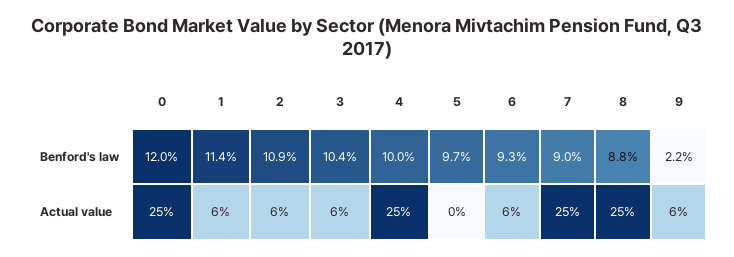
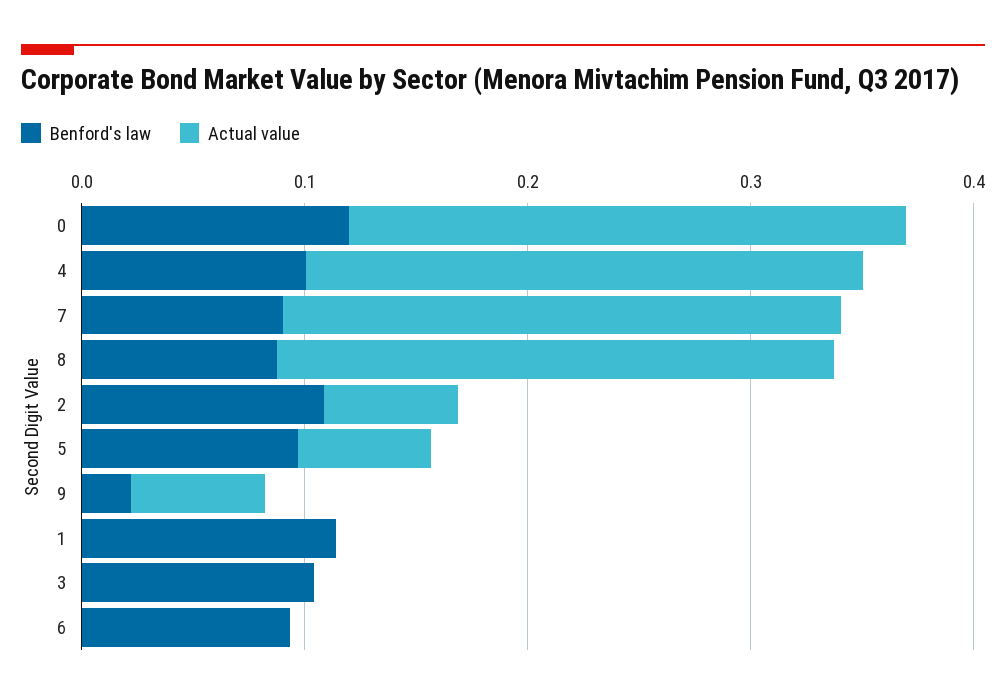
Actual value, 1: 0.06 -> 0
Actual value, 3: 0.06 -> 0
Actual value, 5: 0 -> 0.06
Actual value, 6: 0.06 -> 0

